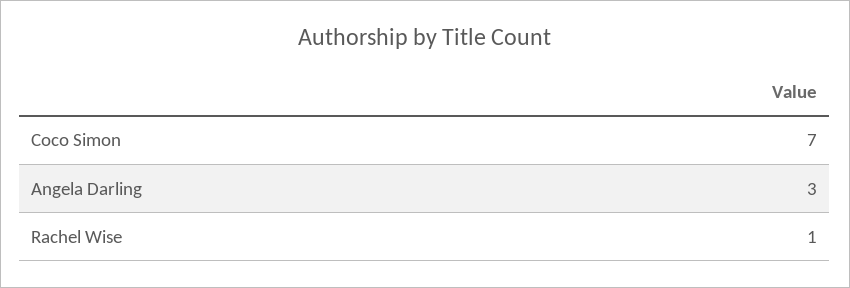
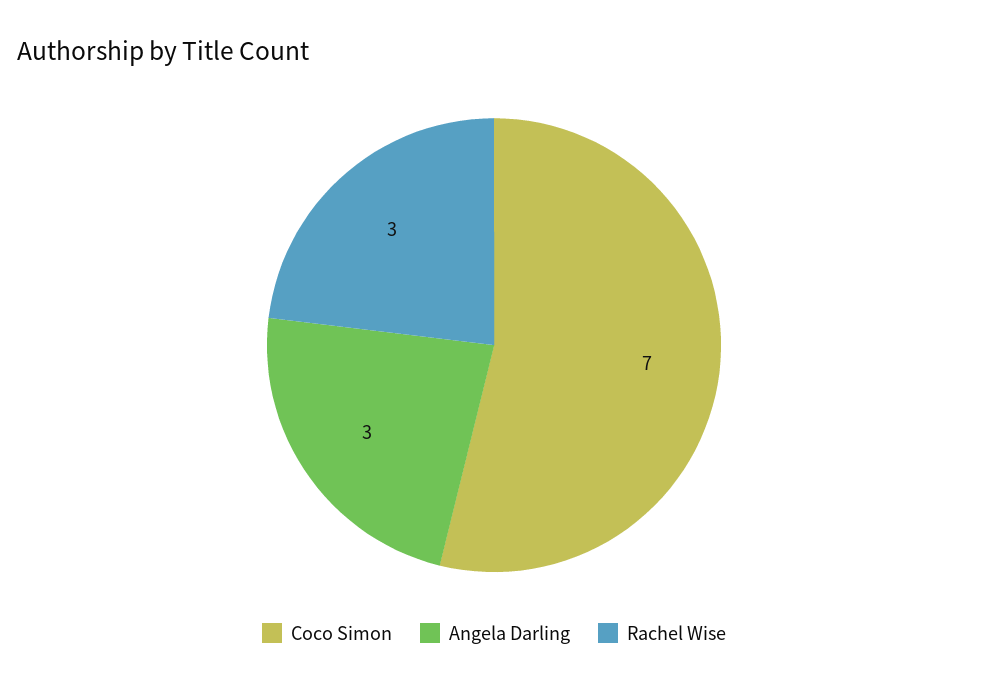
Rachel Wise: 1 -> 3

